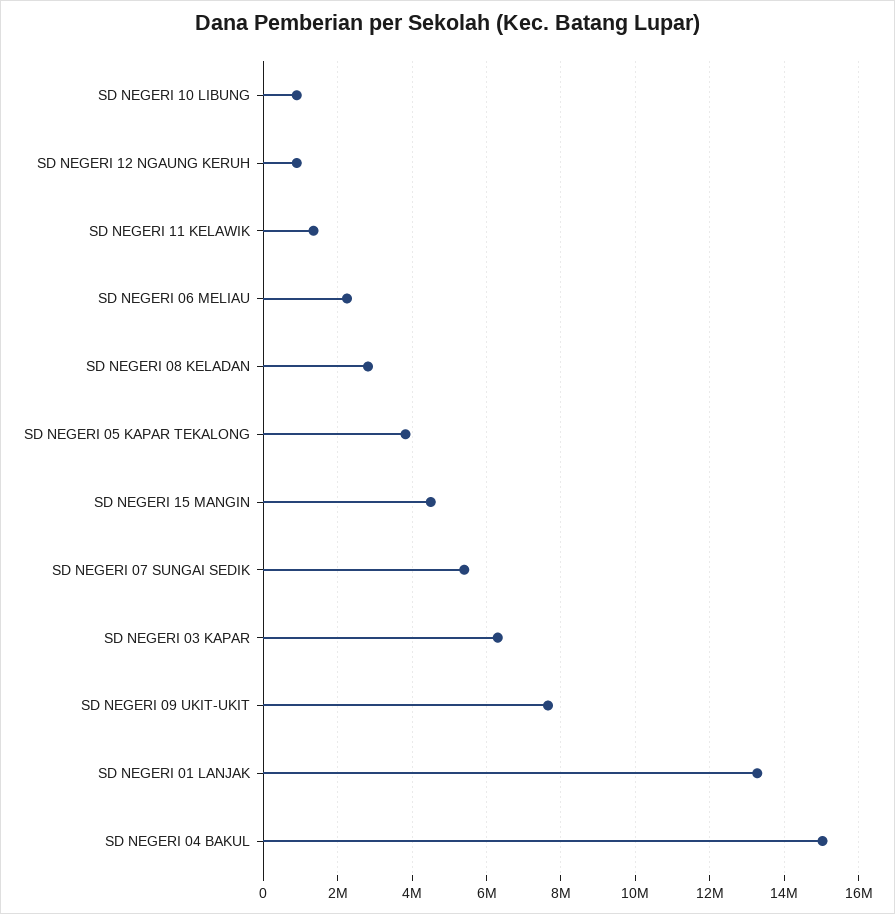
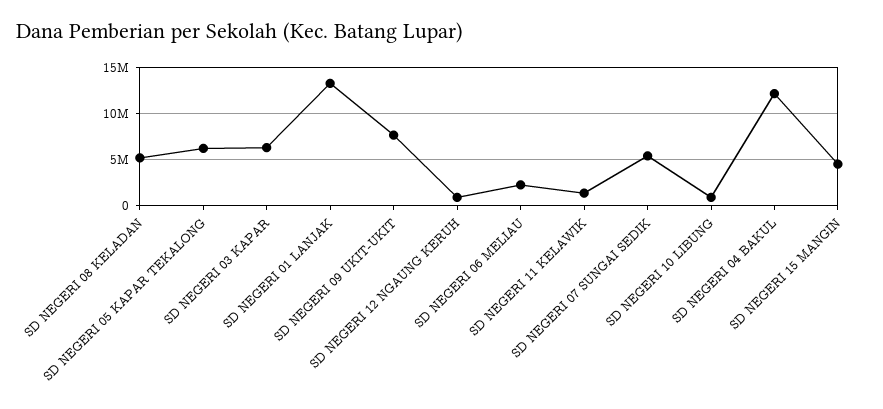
SD NEGERI 08 KELADAN: 2800000 -> 5000000
SD NEGERI 05 KAPAR TEKALONG: 3800000 -> 6000000
SD NEGERI 04 BAKUL: 15000000 -> 12000000

